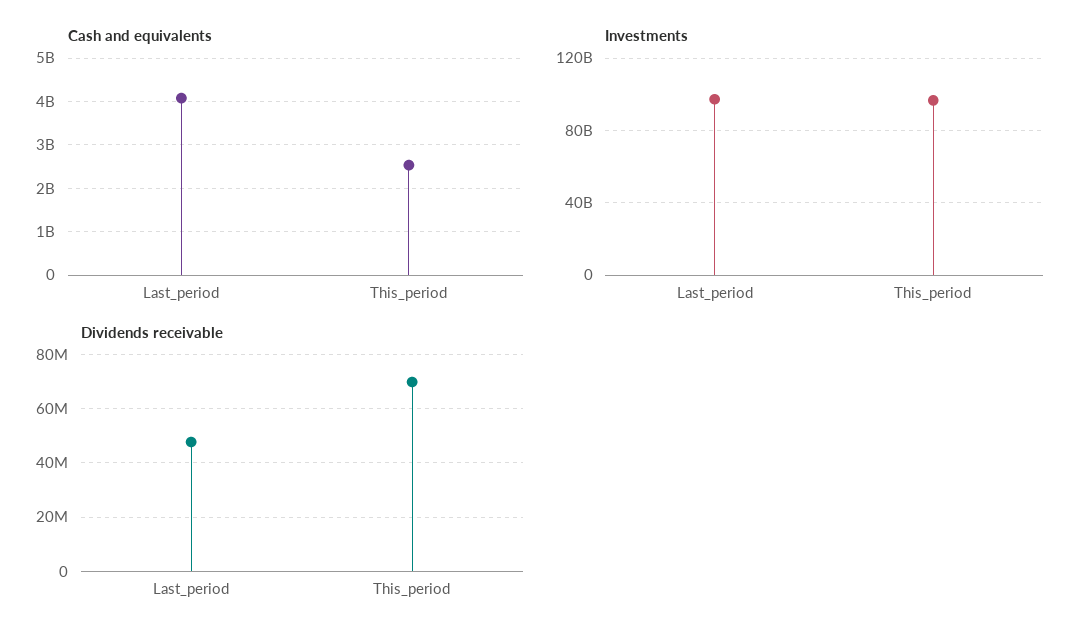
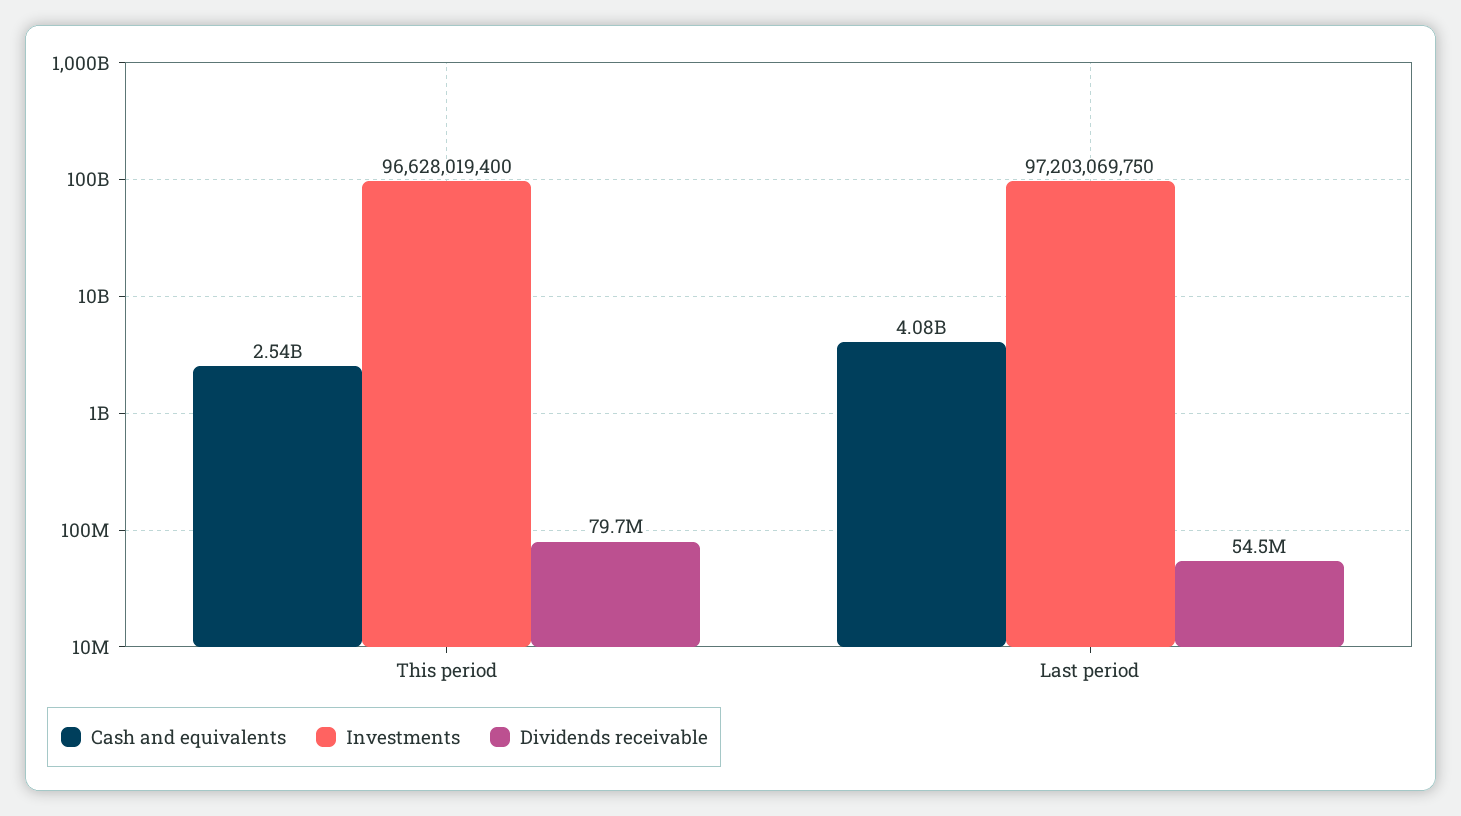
Dividends receivable, Last_period: 47500000 -> 54500000
Dividends receivable, This_period: 70000000 -> 79700000

